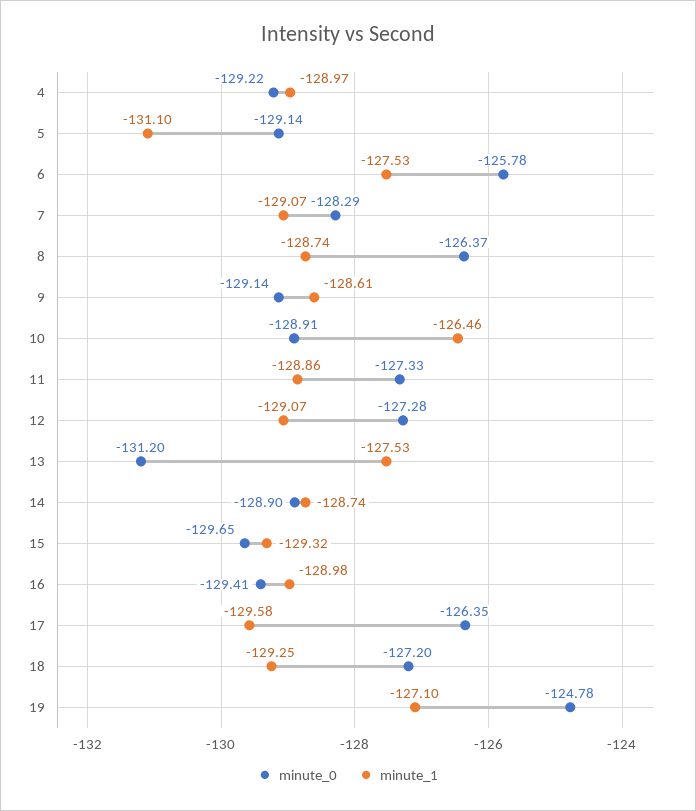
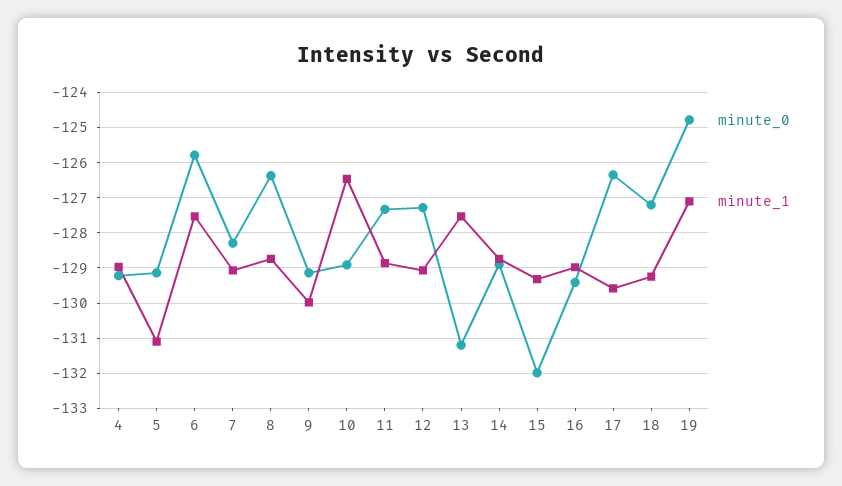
minute_1, 9: -128.61 -> -130
minute_0, 15: -129.65 -> -132

